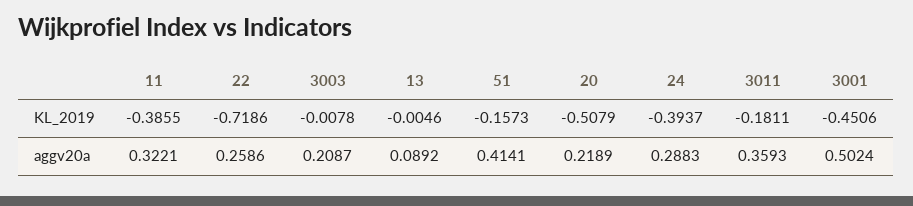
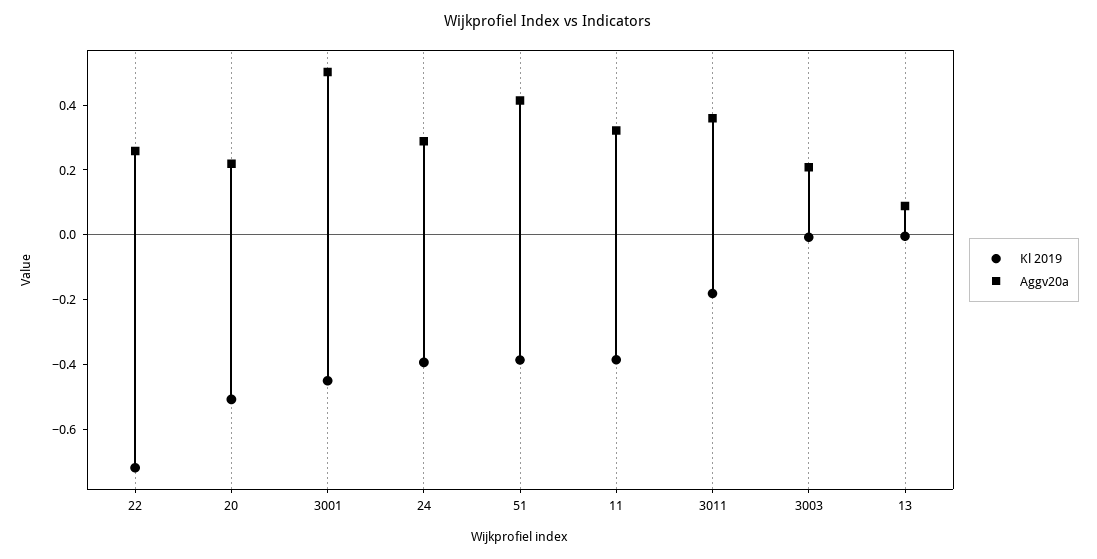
KL_2019, 51: -0.1573 -> -0.4

